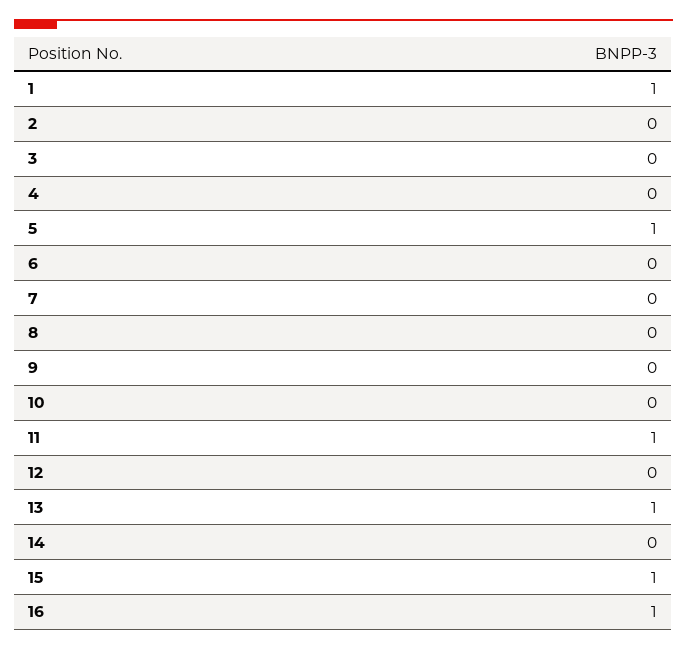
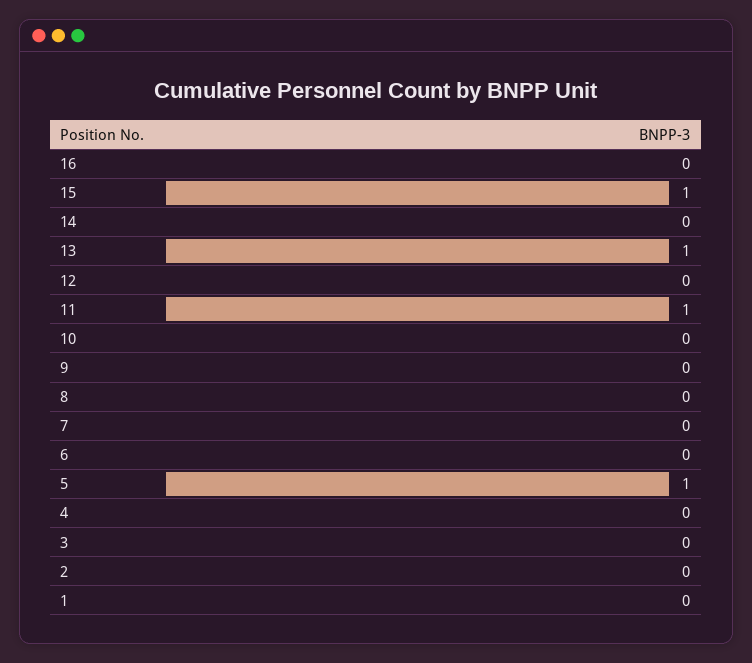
1: 1 -> 0
16: 1 -> 0

